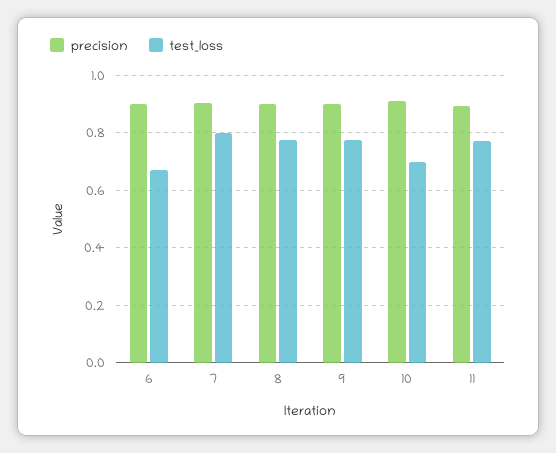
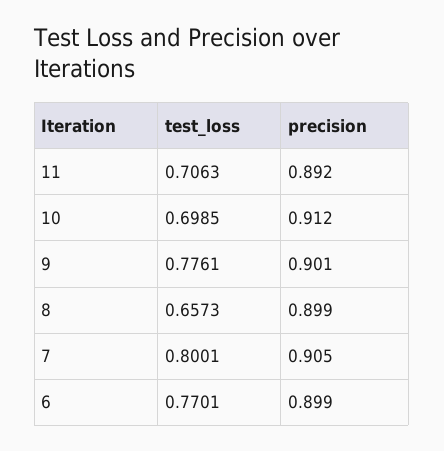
test_loss, 6: 0.675 -> 0.7701
test_loss, 8: 0.775 -> 0.6573
test_loss, 11: 0.775 -> 0.7063

